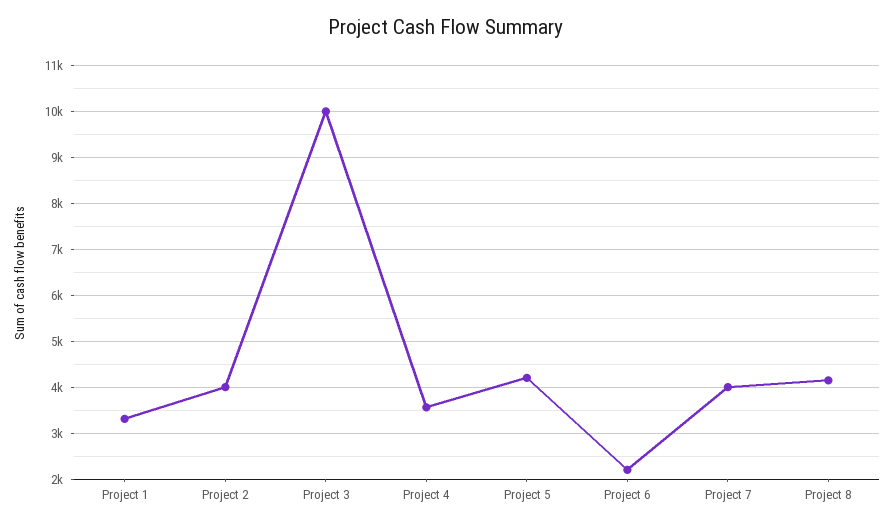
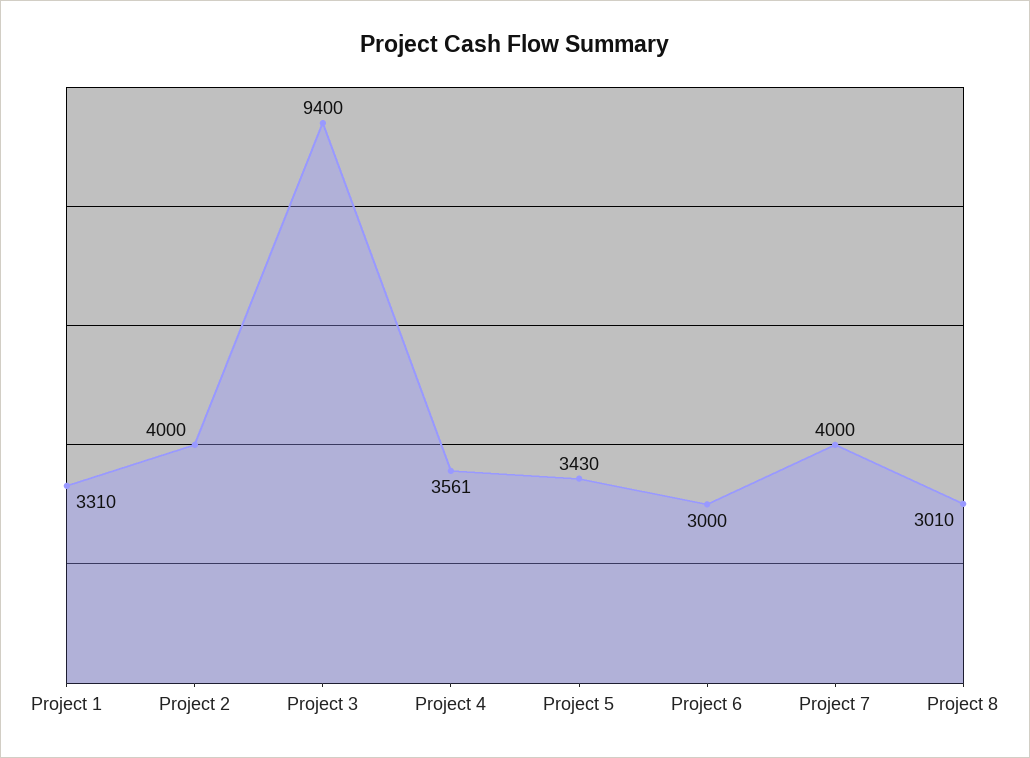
Project 3: 10000 -> 9400
Project 5: 4200 -> 3430
Project 6: 2200 -> 3000
Project 8: 4200 -> 3010

